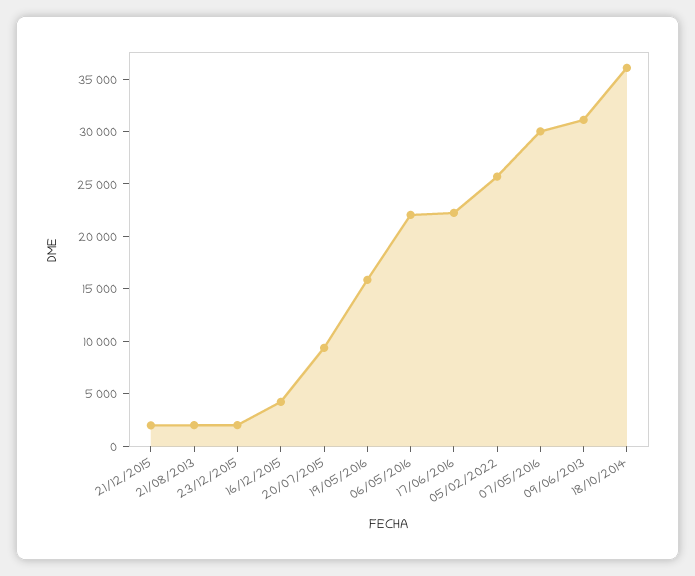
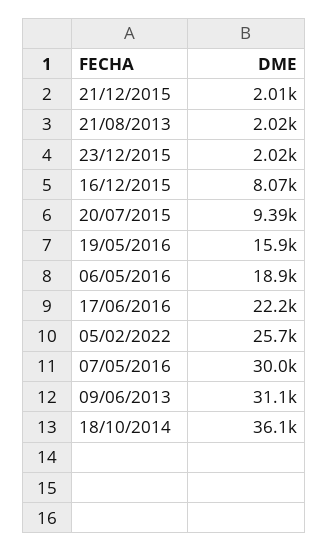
16/12/2015: 4000 -> 8070
06/05/2016: 22000 -> 18900

